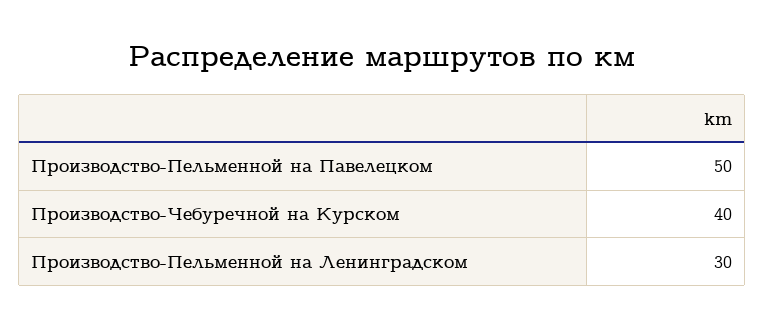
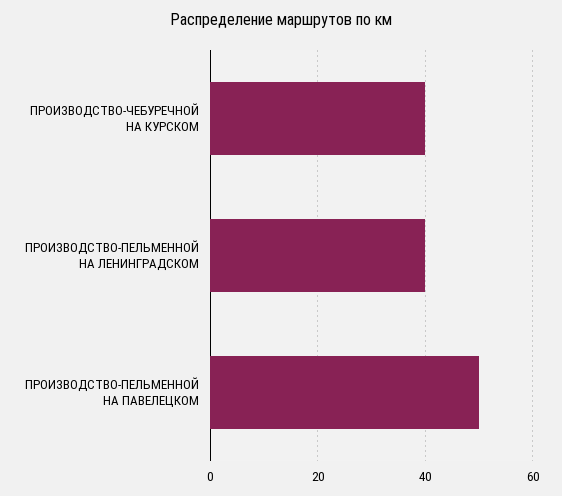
Производство-Пельменной на Ленинградском: 30 -> 40

